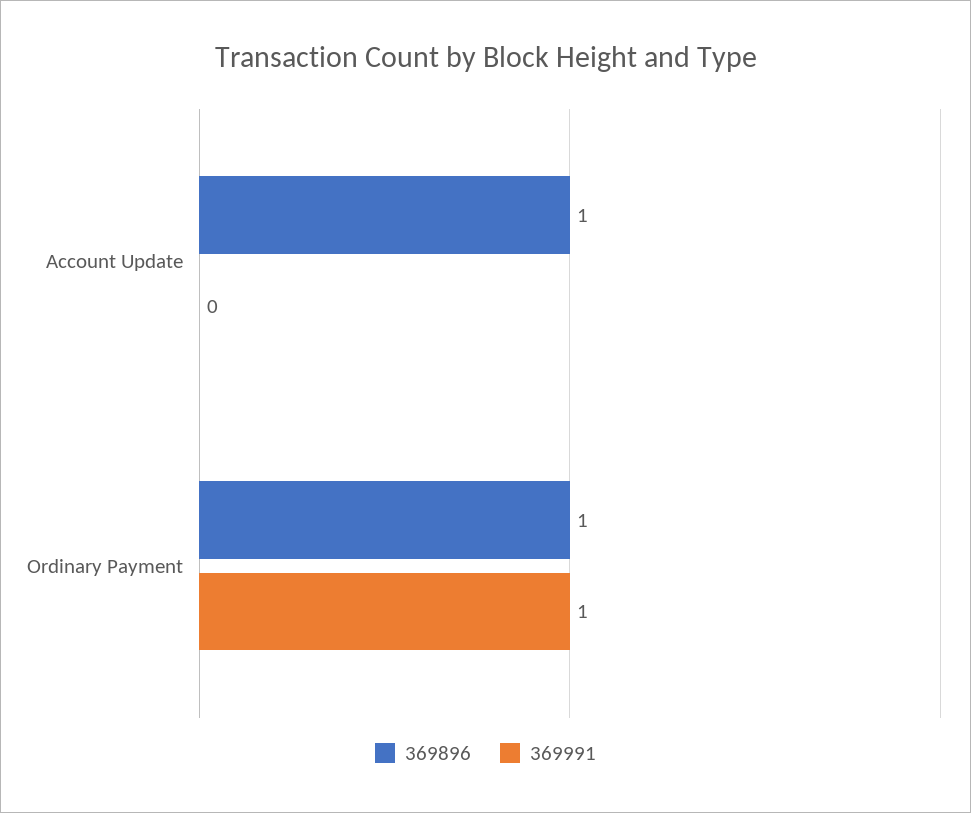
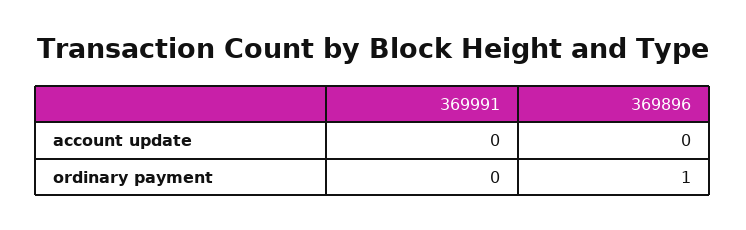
369896, Account Update: 1 -> 0
369991, Ordinary Payment: 1 -> 0

